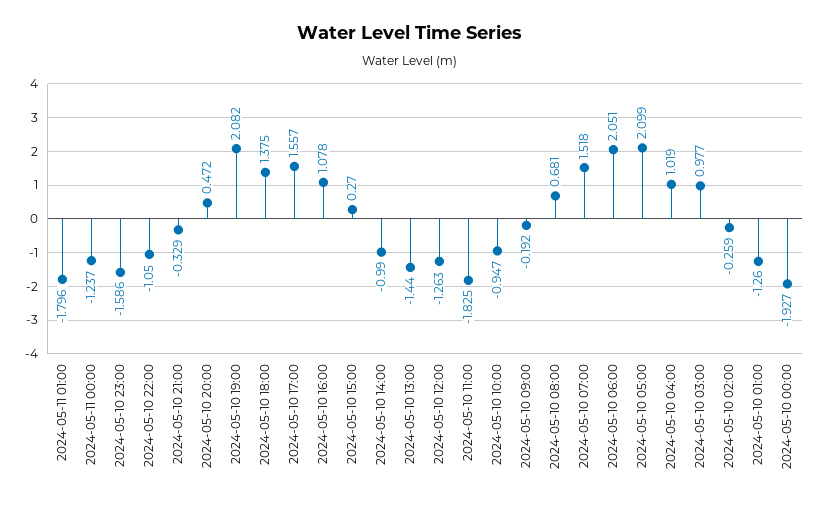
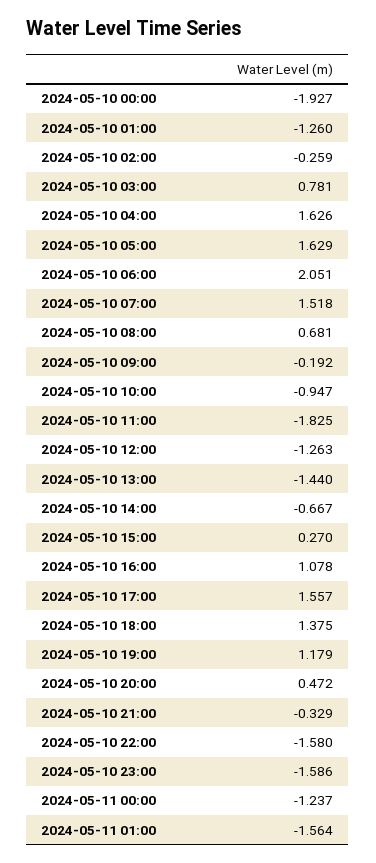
2024-05-11 01:00: -1.796 -> -1.564
2024-05-10 22:00: -1.05 -> -1.58
2024-05-10 19:00: 2.082 -> 1.179
2024-05-10 14:00: -0.99 -> -0.667
2024-05-10 05:00: 2.099 -> 1.629
2024-05-10 04:00: 1.019 -> 1.626
2024-05-10 03:00: 0.977 -> 0.781

